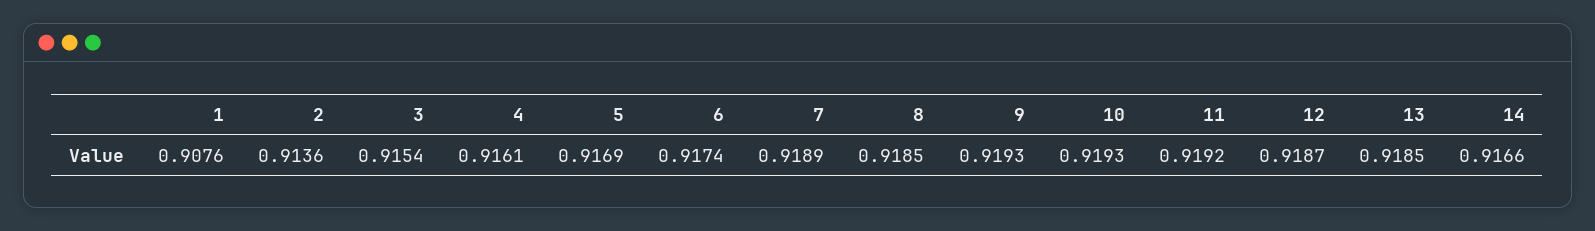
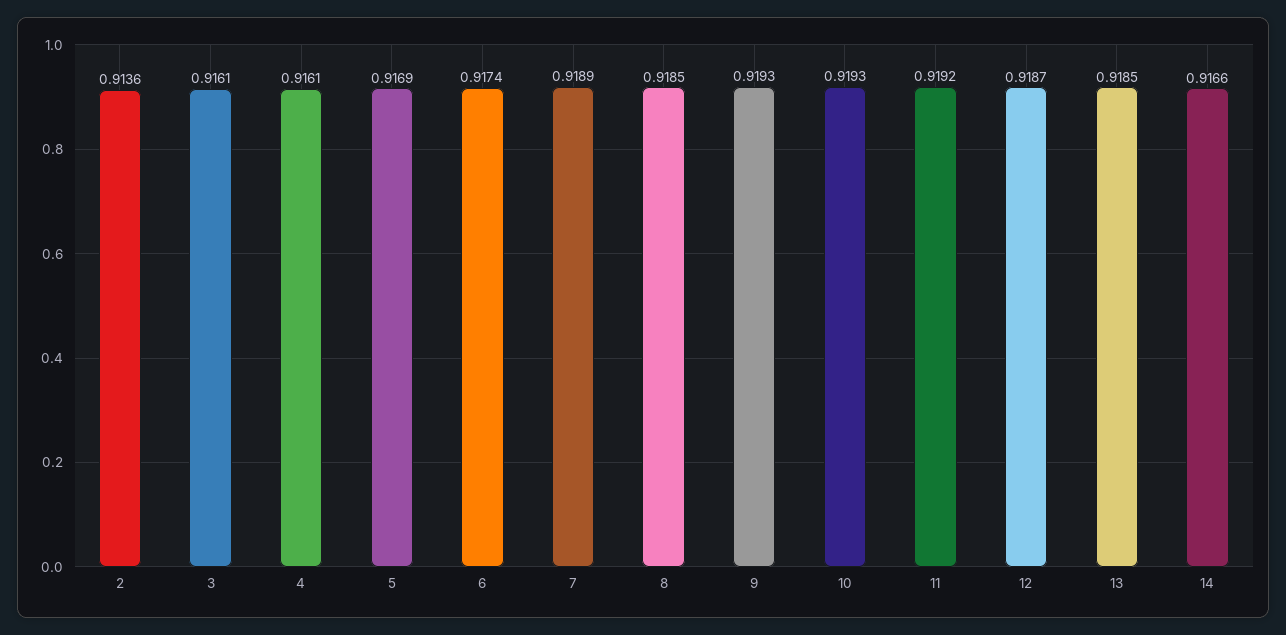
1: 0.9076 -> none
3: 0.9154 -> 0.9161

